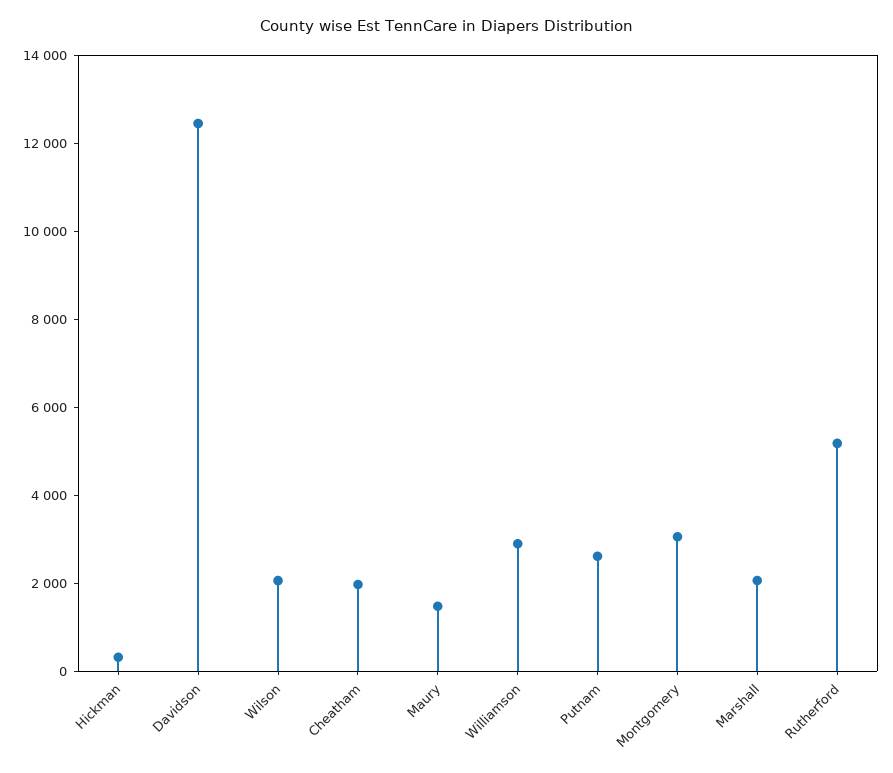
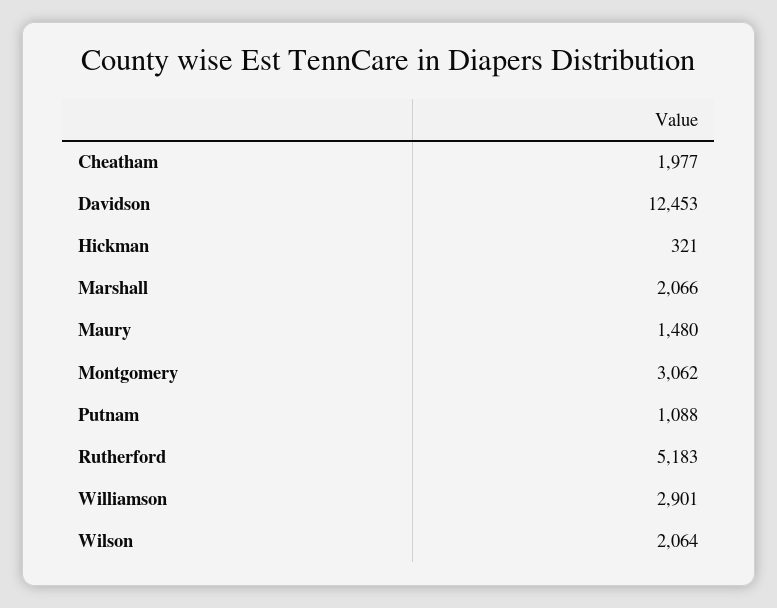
Putnam: 2500 -> 1088

